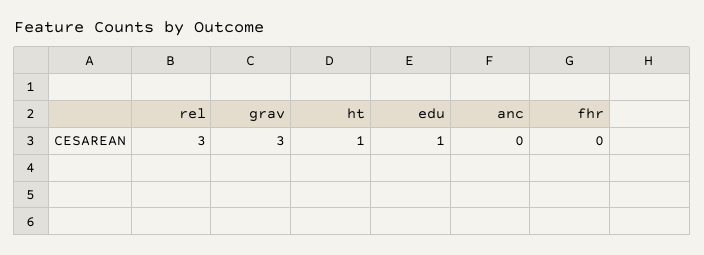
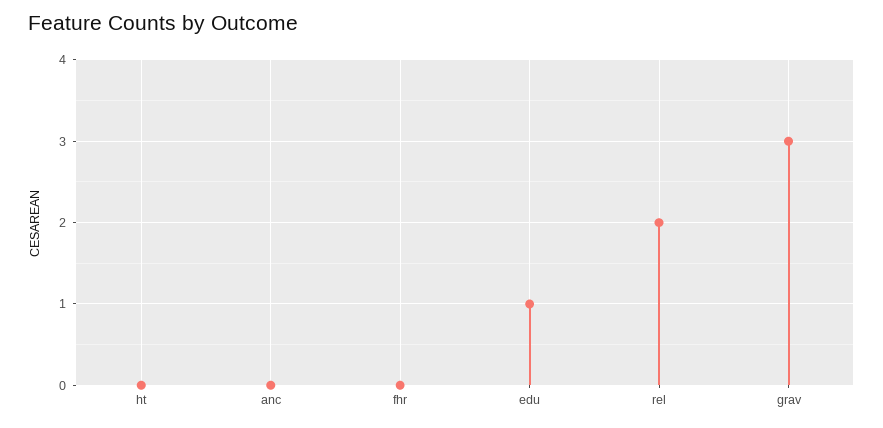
rel: 3 -> 2
ht: 1 -> 0

